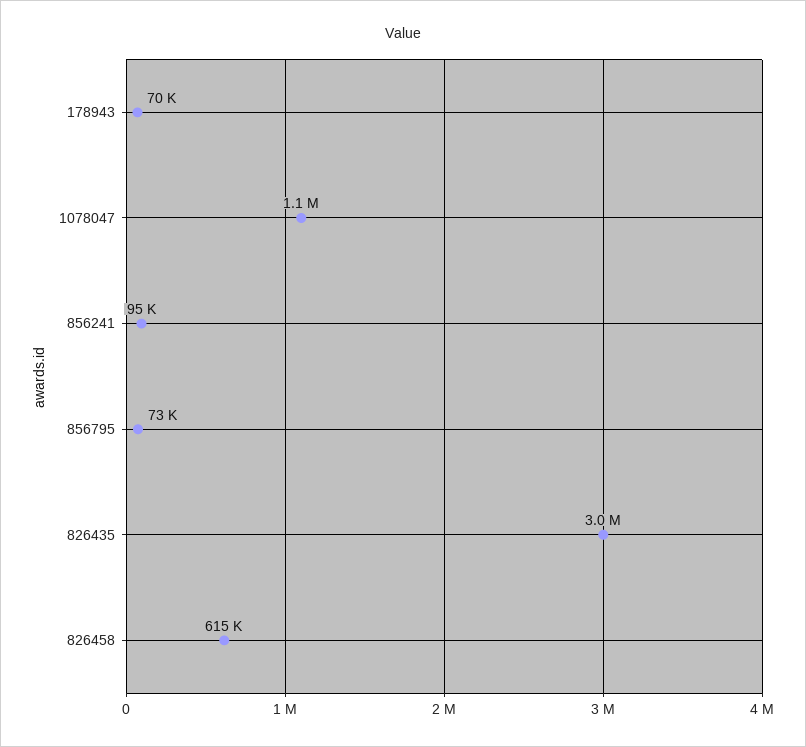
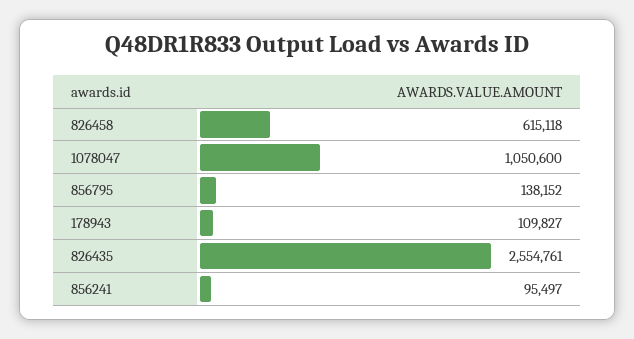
178943: 70000 -> 109827
856795: 73000 -> 138152
826435: 3000000 -> 2554761

